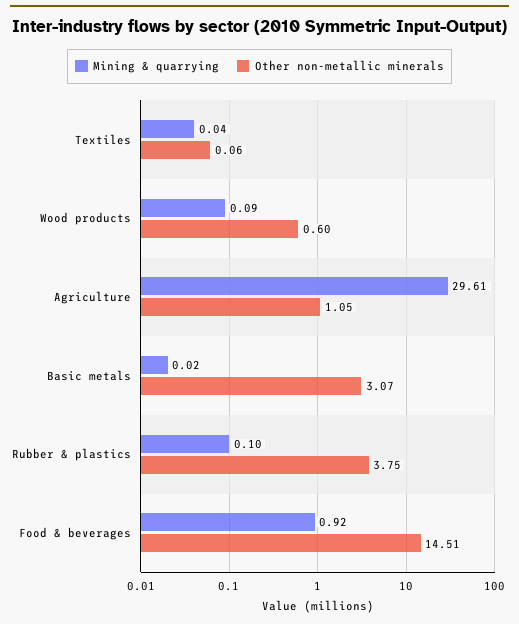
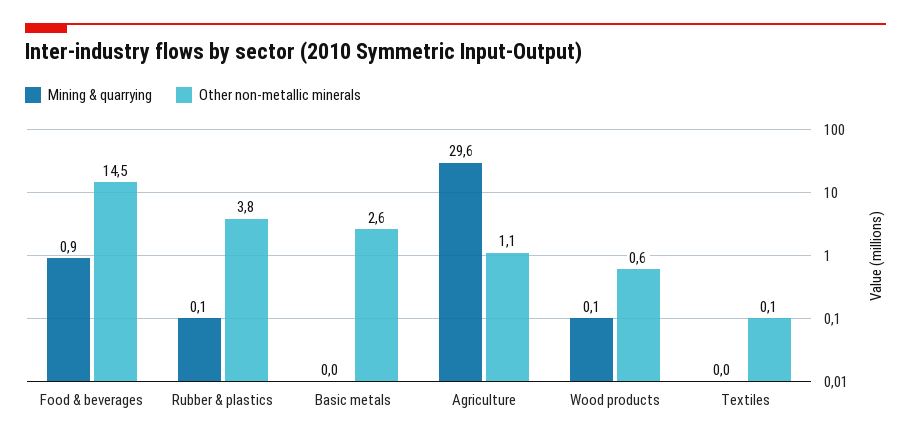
Other non-metallic minerals, Basic metals: 3.07 -> 2.6

